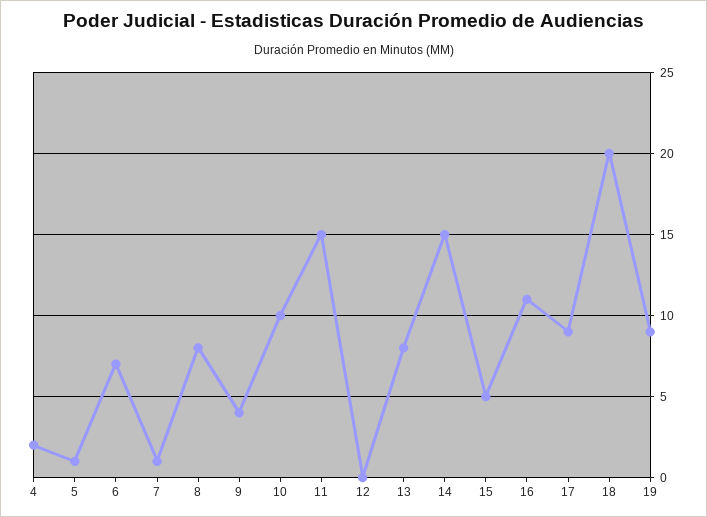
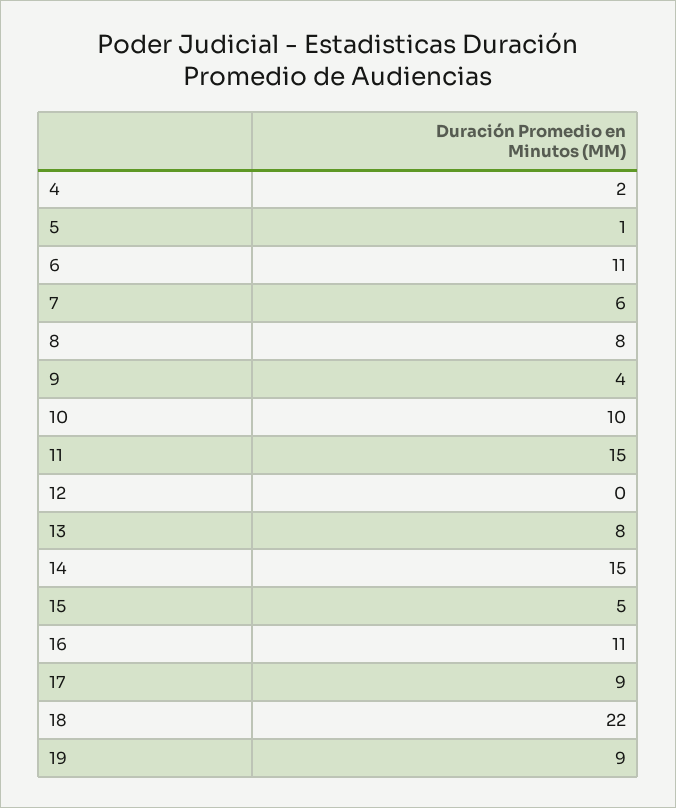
6: 7 -> 11
7: 1 -> 6
18: 20 -> 22

